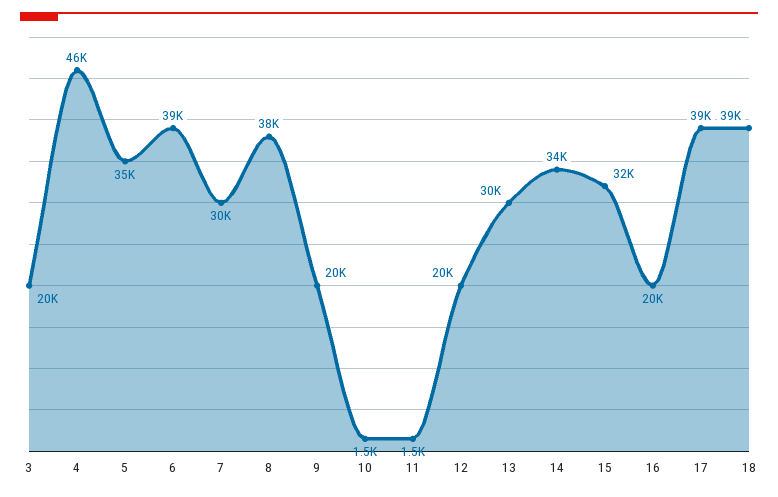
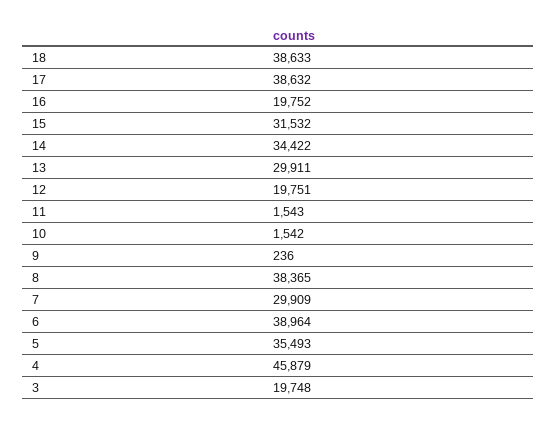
9: 20000 -> 236

